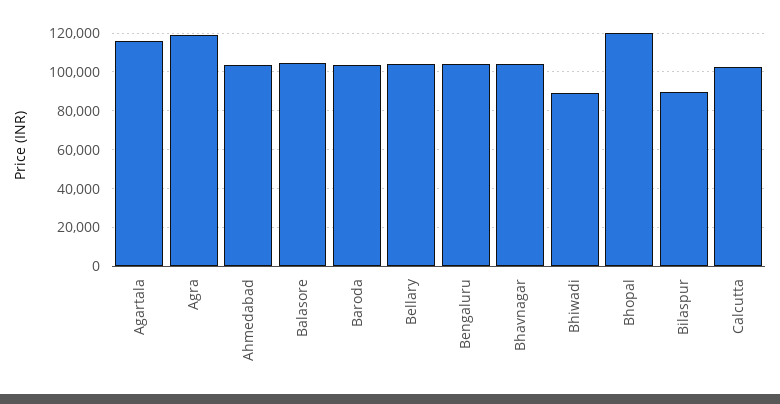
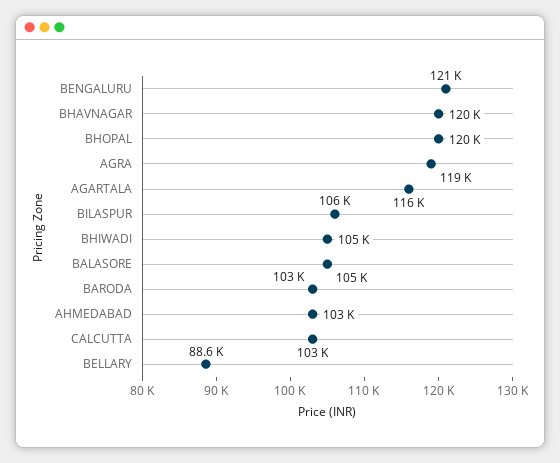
Bellary: 105000 -> 88600
Bengaluru: 105000 -> 121000
Bhavnagar: 105000 -> 120000
Bhiwadi: 90000 -> 105000
Bilaspur: 90000 -> 106000

